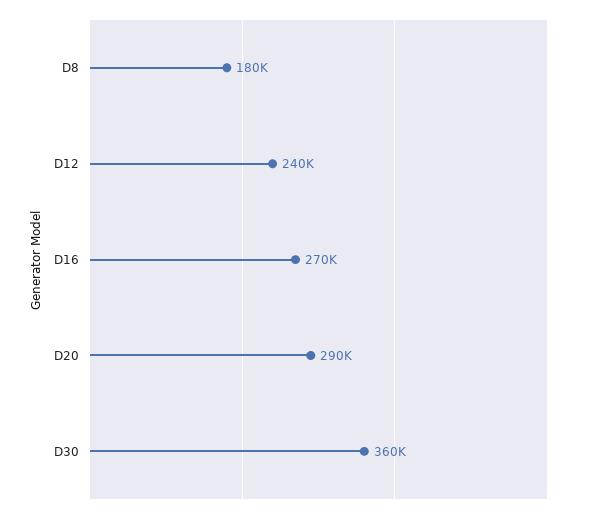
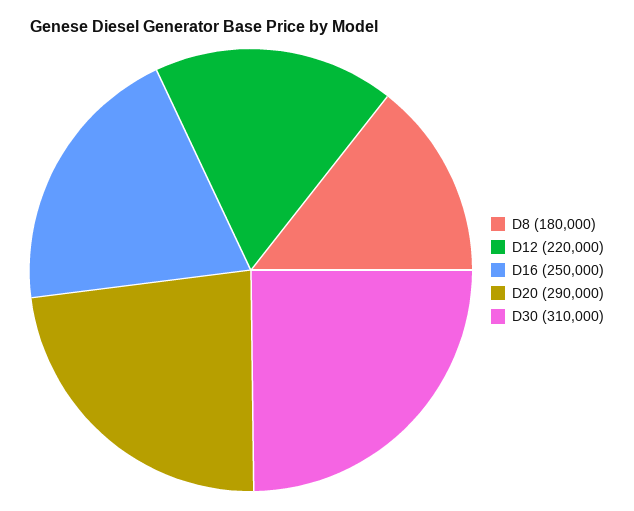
D12: 240000 -> 220000
D16: 270000 -> 250000
D30: 360000 -> 310000

